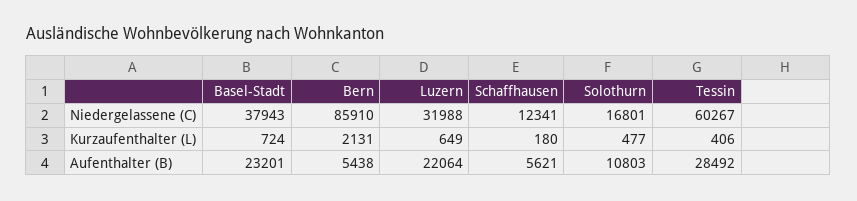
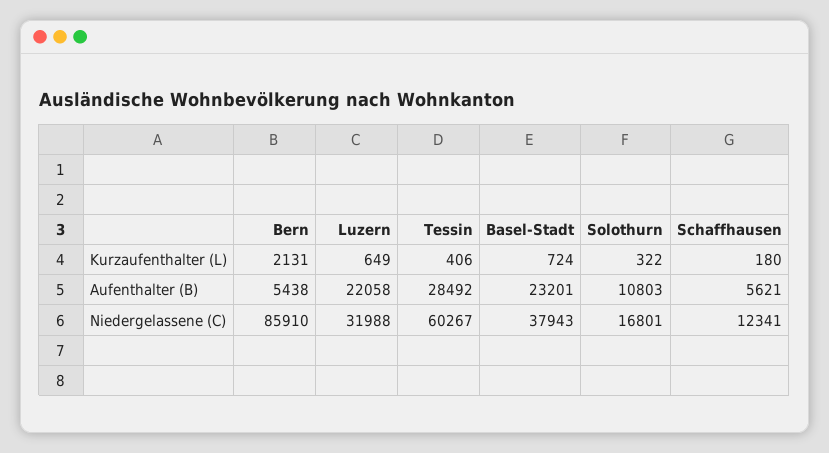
Solothurn, Kurzaufenthalter (L): 477 -> 322
Luzern, Aufenthalter (B): 22064 -> 22058

